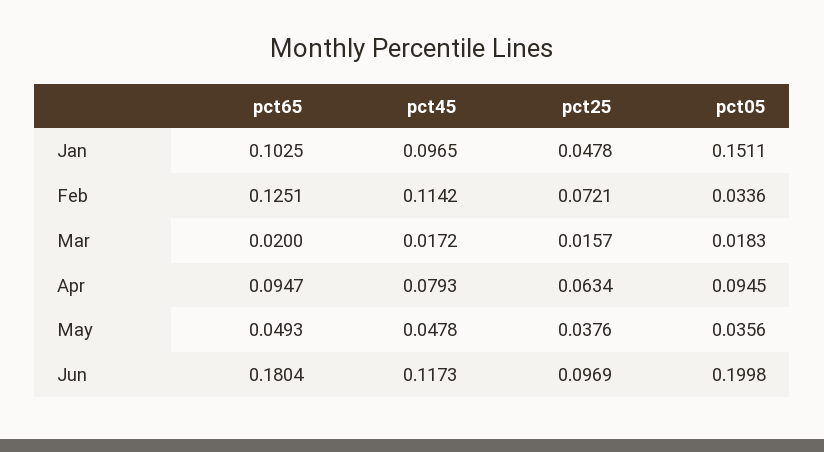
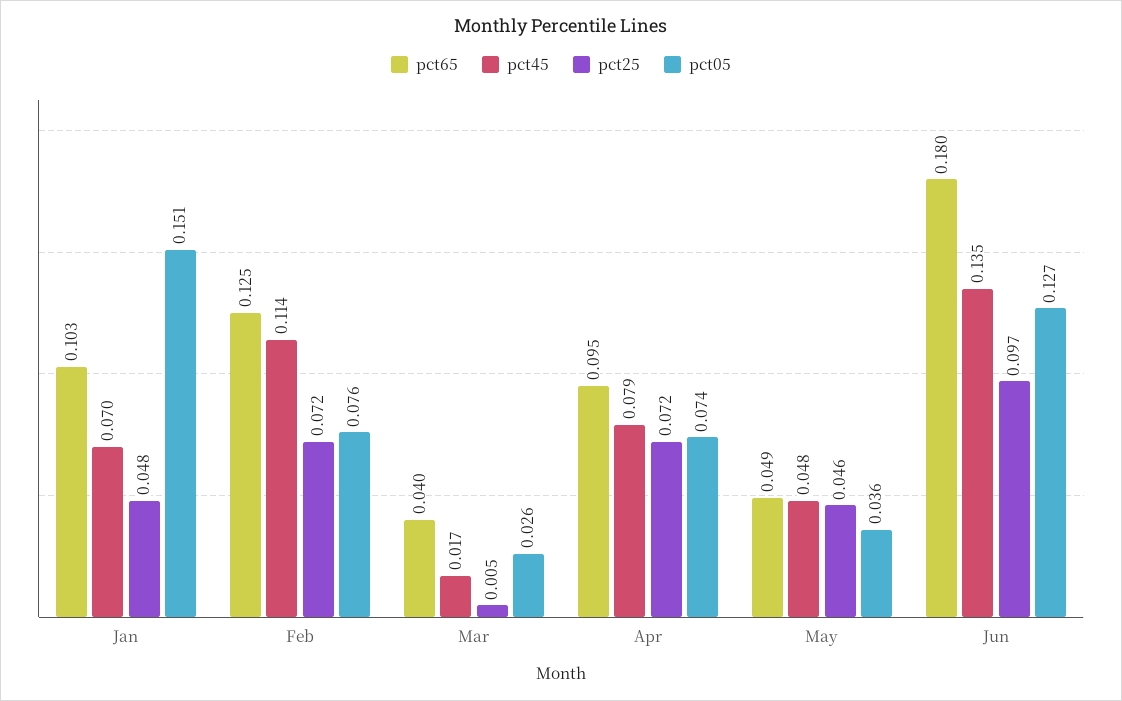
pct45, Jan: 0.0965 -> 0.07
pct05, Feb: 0.0336 -> 0.076
pct65, Mar: 0.02 -> 0.04
pct25, Mar: 0.0157 -> 0.005
pct05, Mar: 0.0183 -> 0.026
pct25, Apr: 0.0634 -> 0.072
pct05, Apr: 0.0945 -> 0.074
pct25, May: 0.0376 -> 0.046
pct45, Jun: 0.1173 -> 0.135
pct05, Jun: 0.1998 -> 0.127

